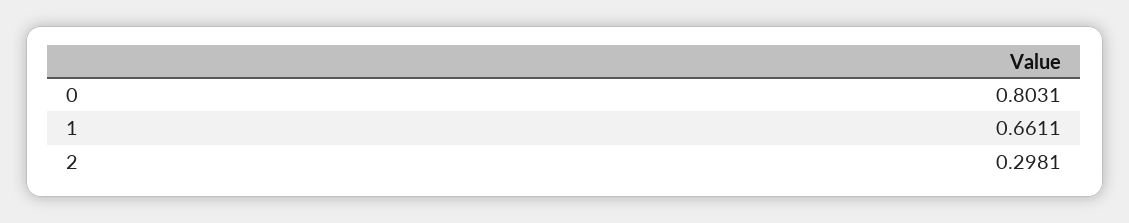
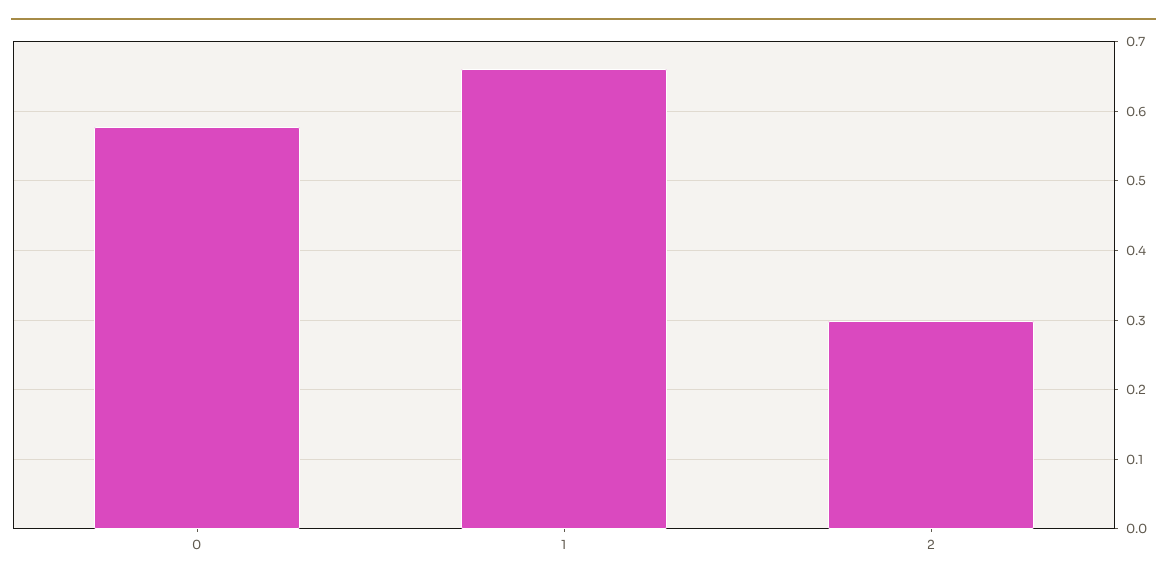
0: 0.8031 -> 0.58

